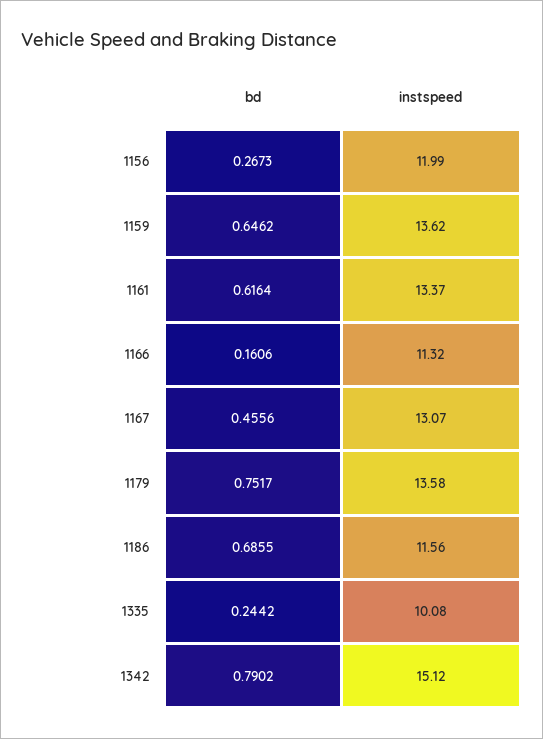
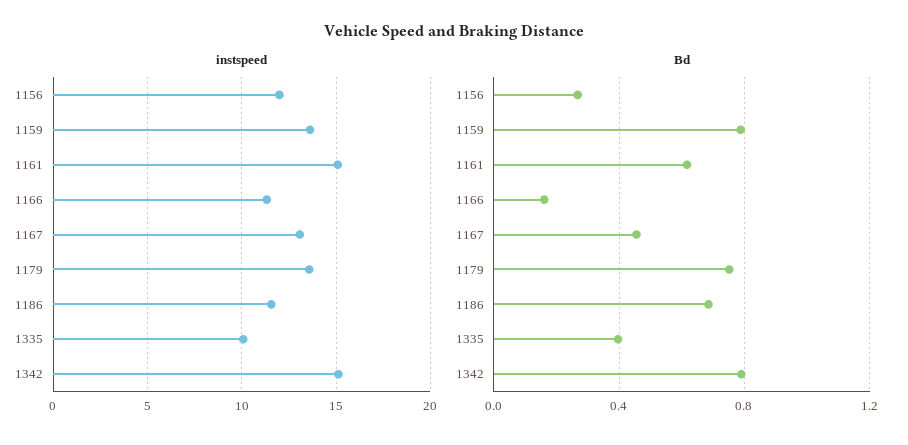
bd, 1159: 0.6462 -> 0.8
instspeed, 1161: 13.37 -> 15
bd, 1335: 0.2442 -> 0.4

